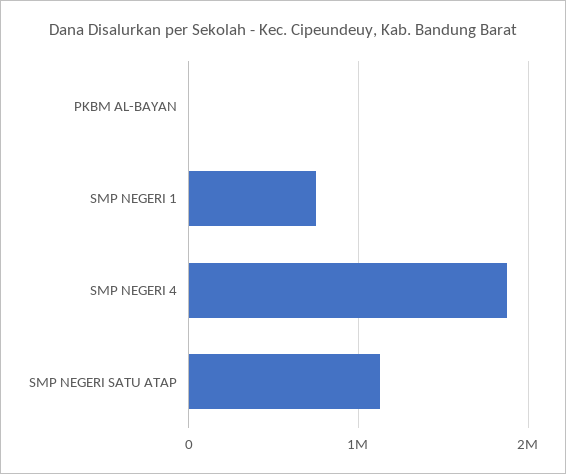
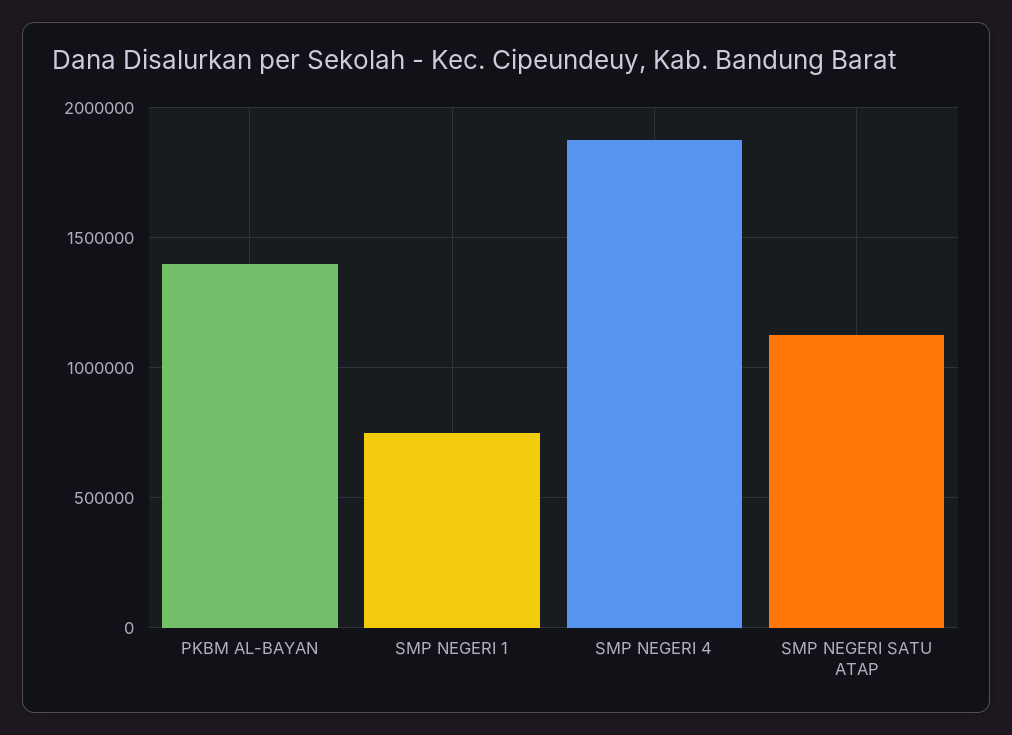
PKBM AL-BAYAN: 0 -> 1400000

